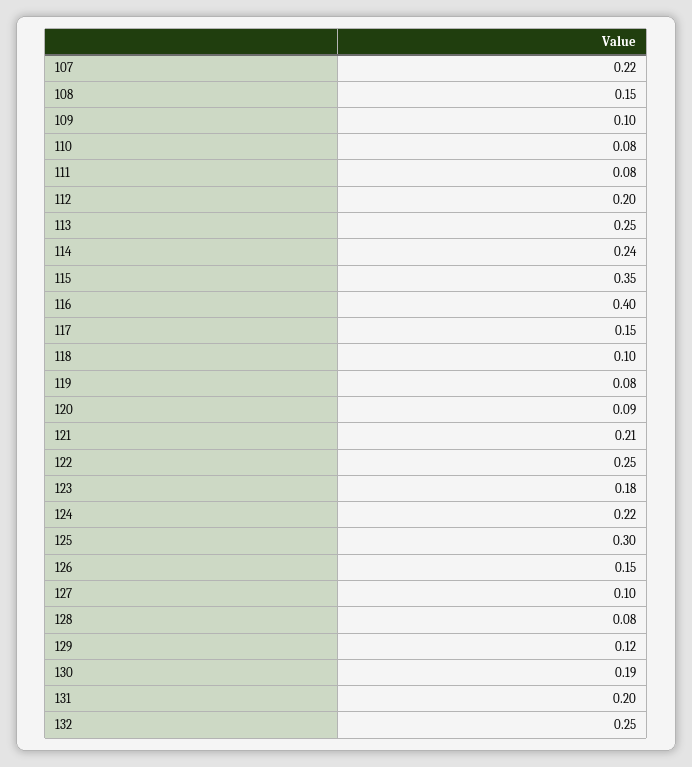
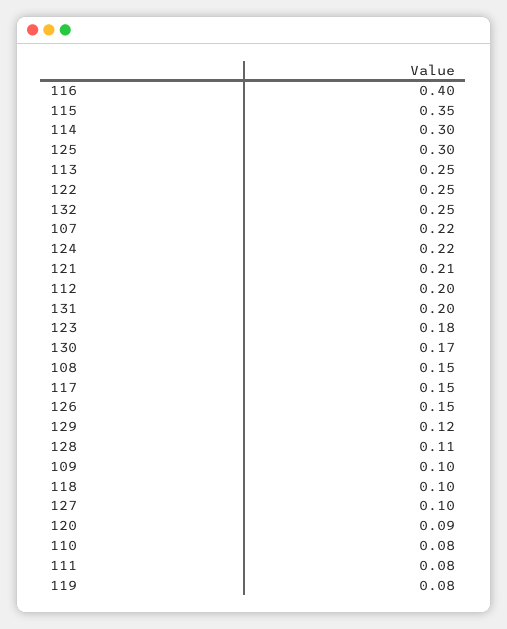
114: 0.24 -> 0.3
128: 0.08 -> 0.11
130: 0.19 -> 0.17

